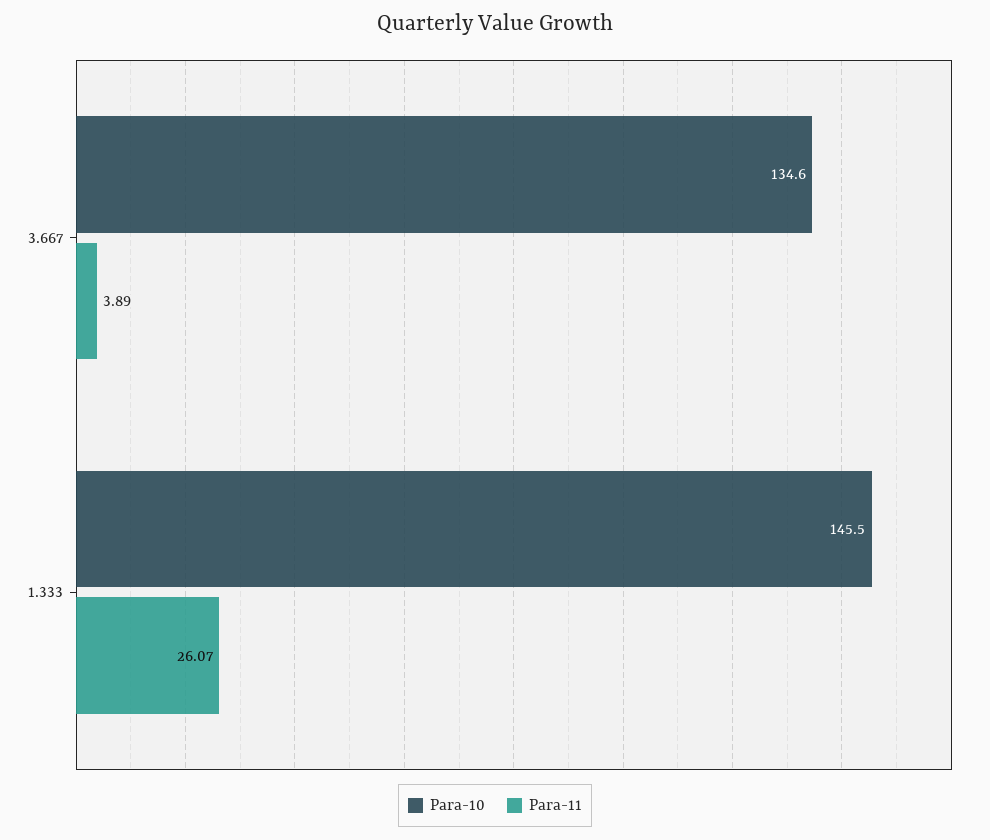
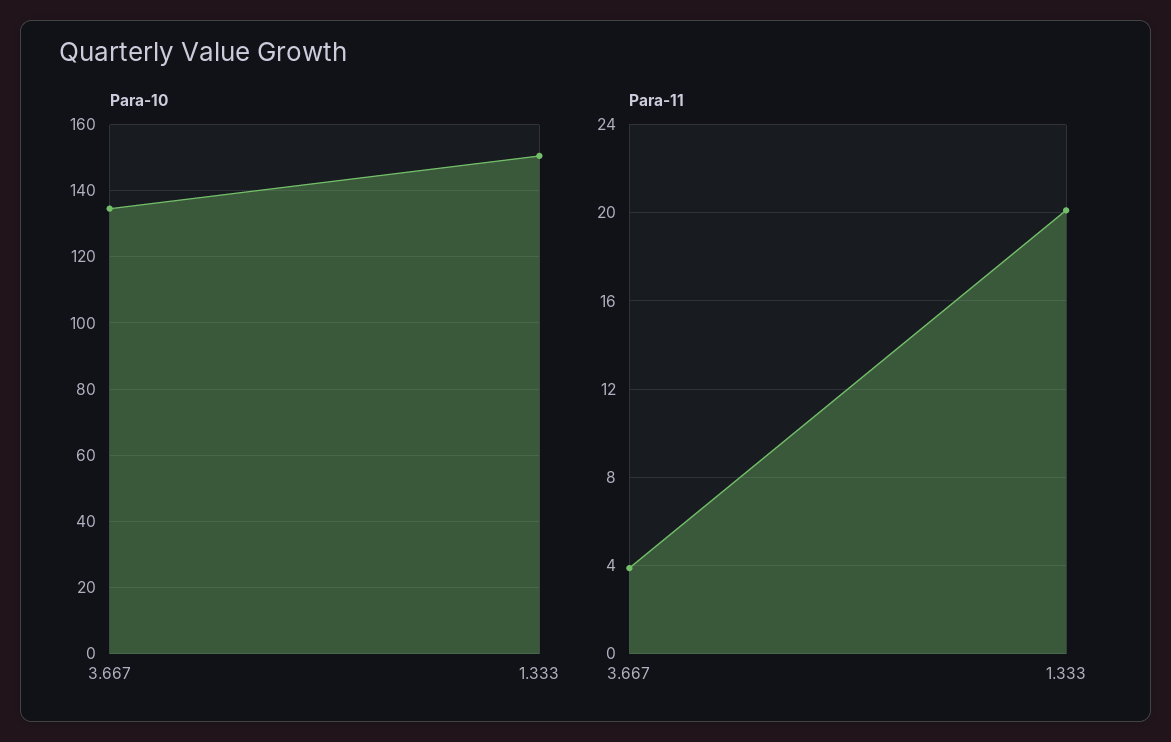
Para-10, 1.333: 145.5 -> 150
Para-11, 1.333: 26.07 -> 20

